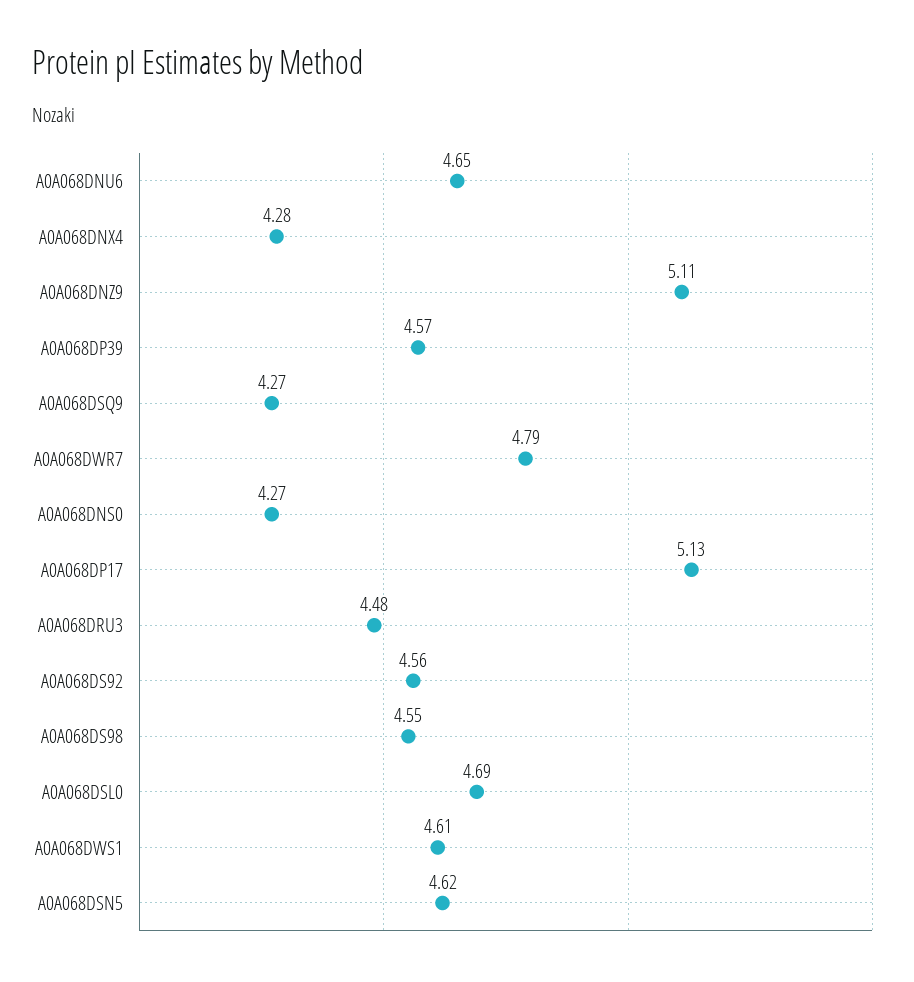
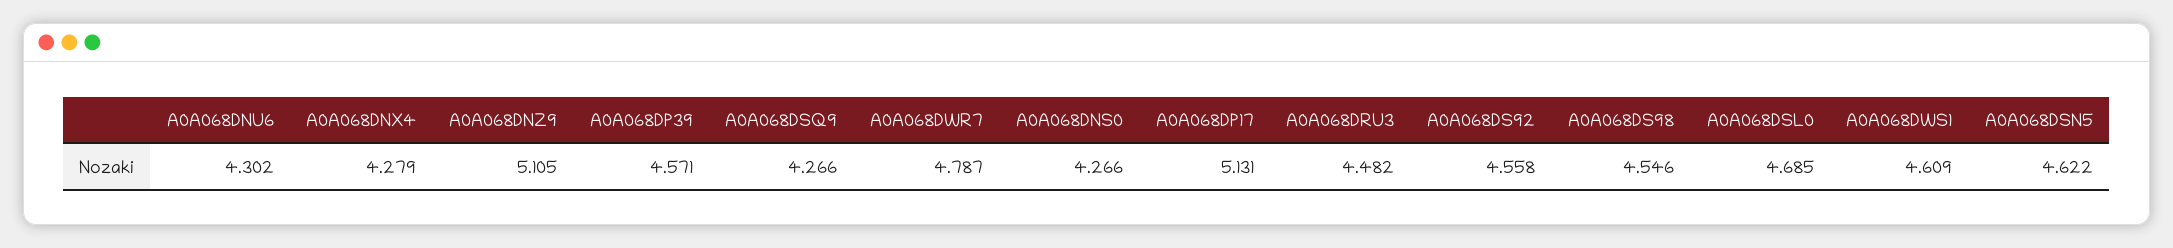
A0A068DNU6: 4.65 -> 4.302

